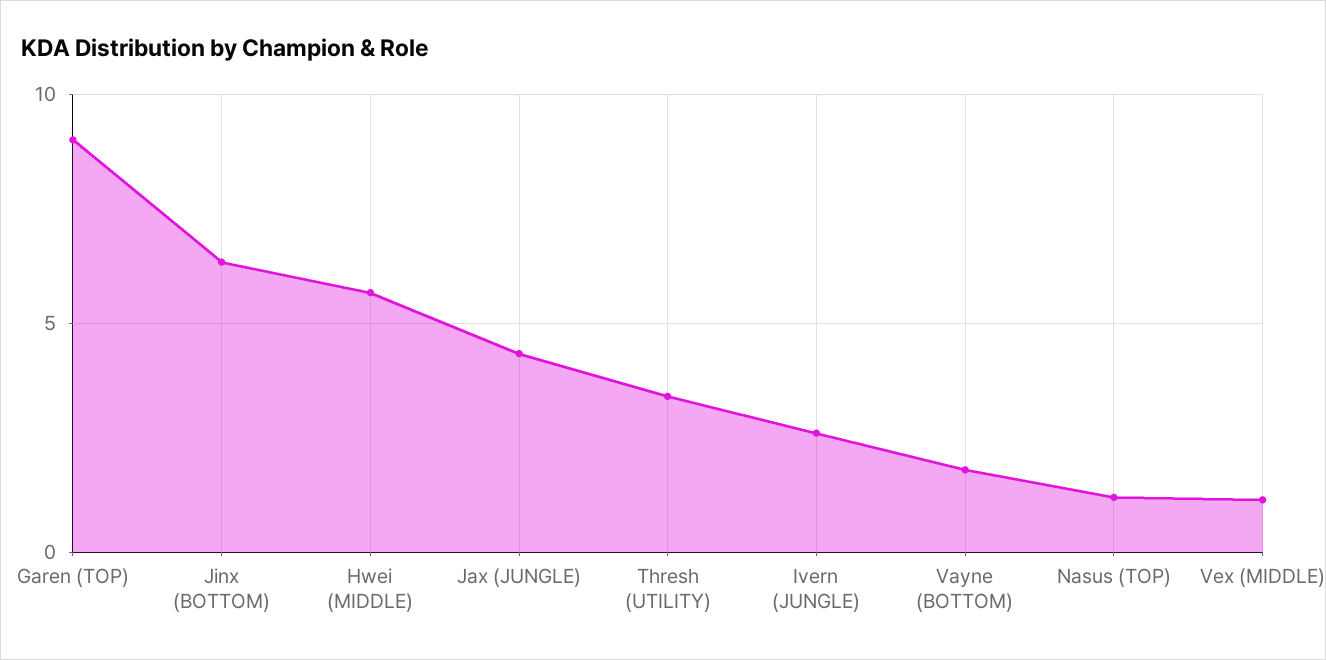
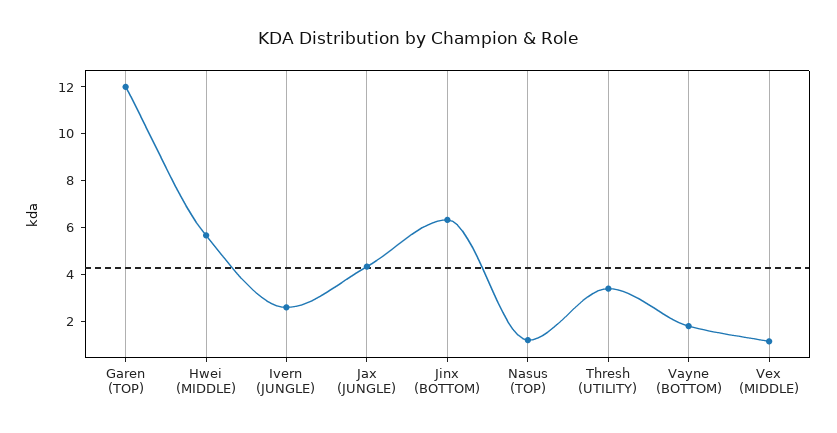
Garen (TOP): 9 -> 12

